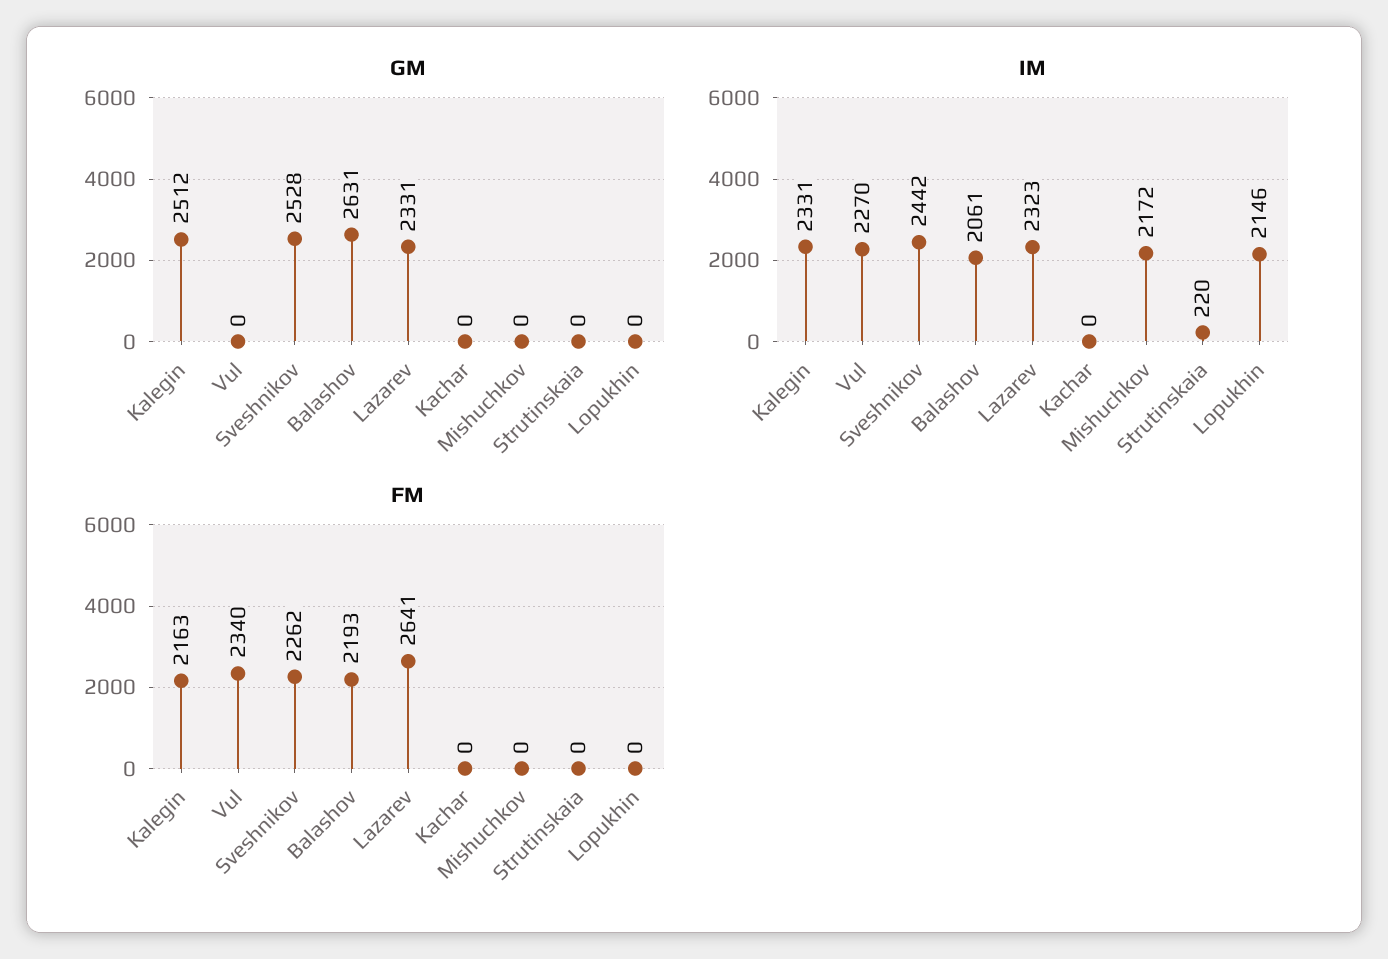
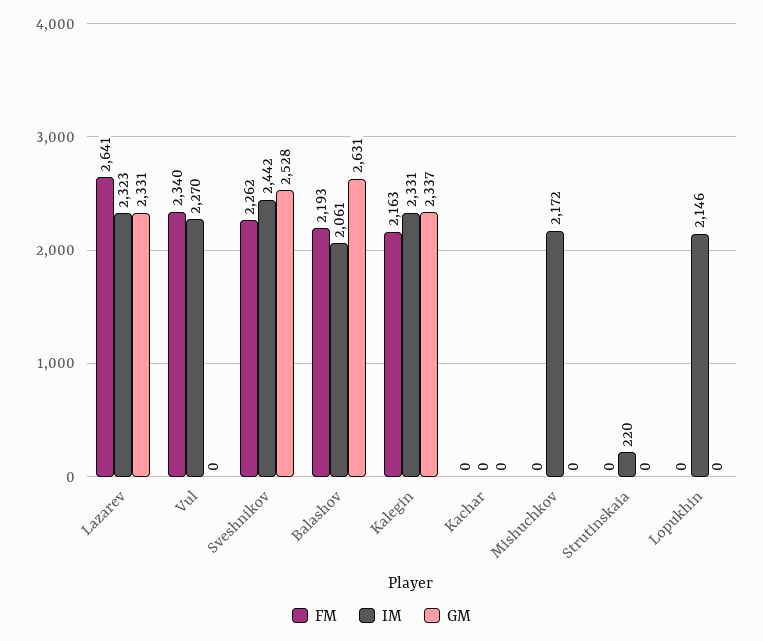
GM, Kalegin: 2512 -> 2337

